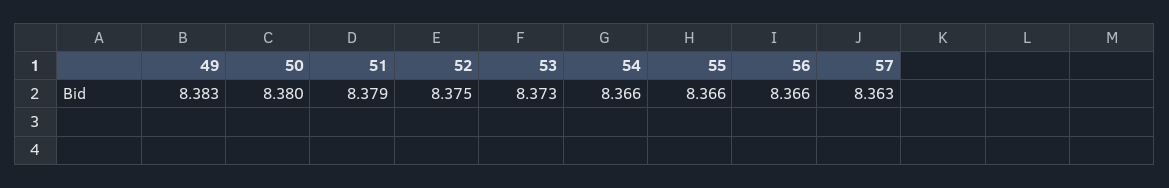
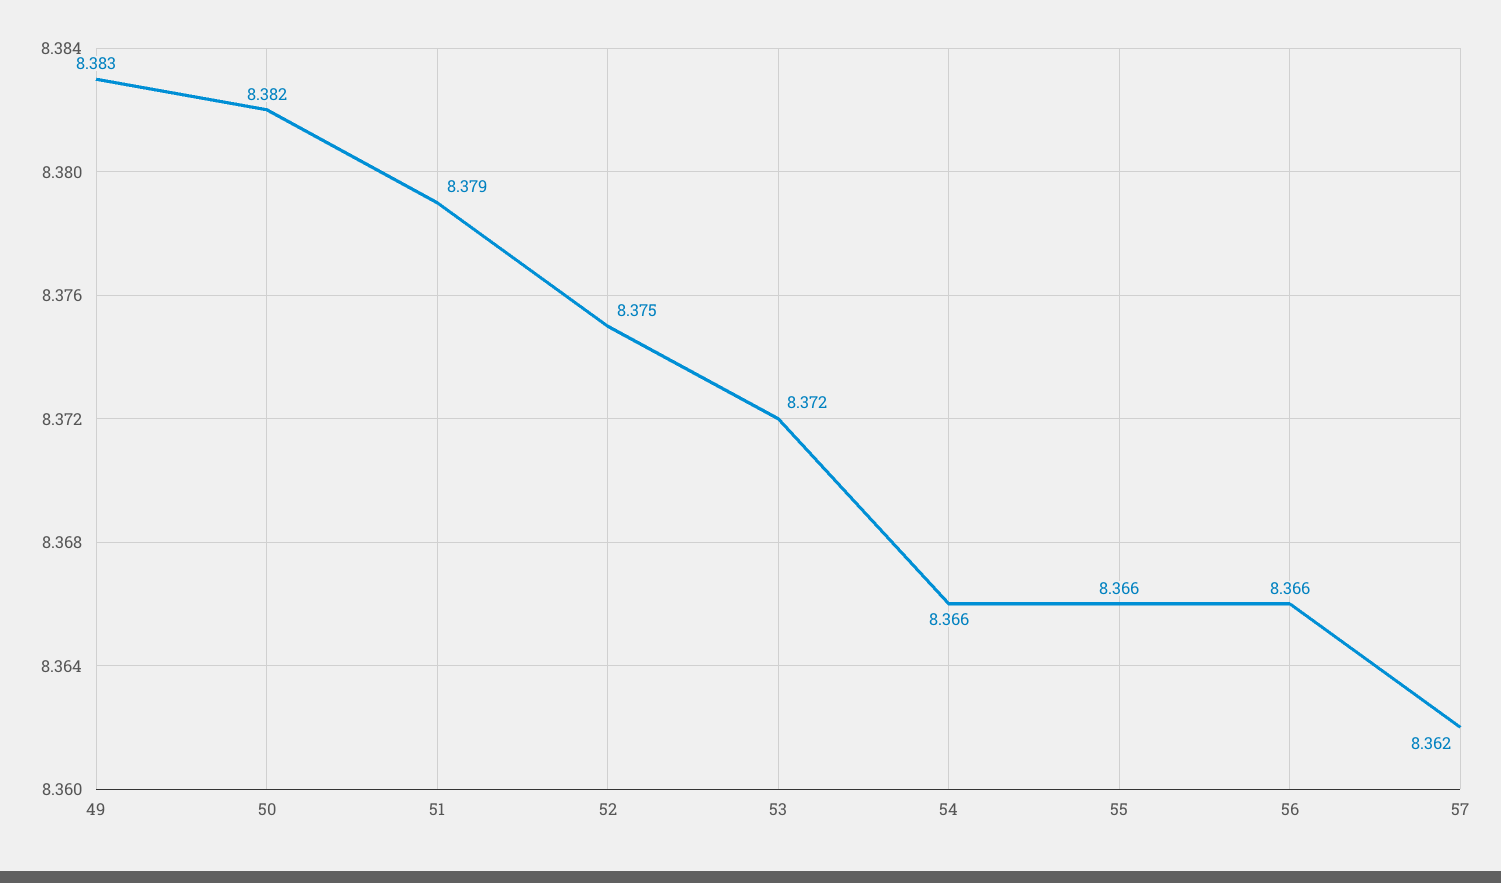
50: 8.38 -> 8.382
53: 8.373 -> 8.372
57: 8.363 -> 8.362

